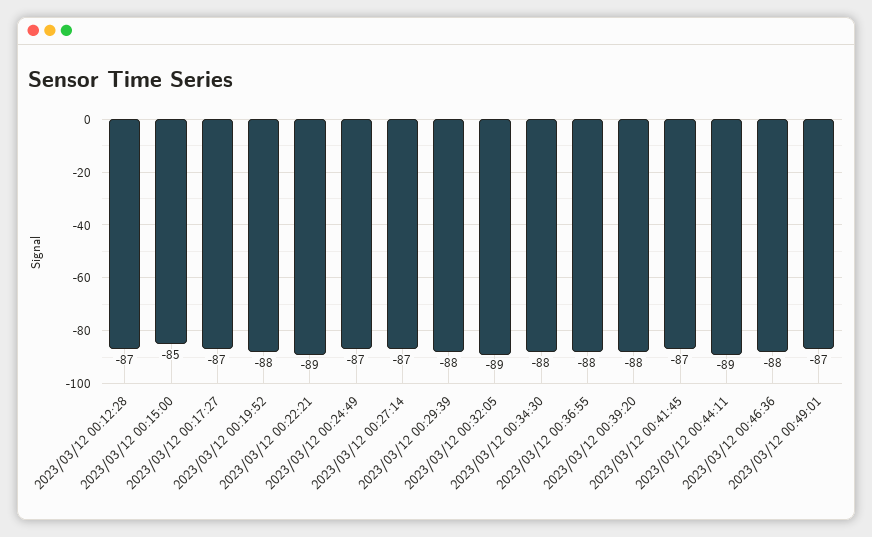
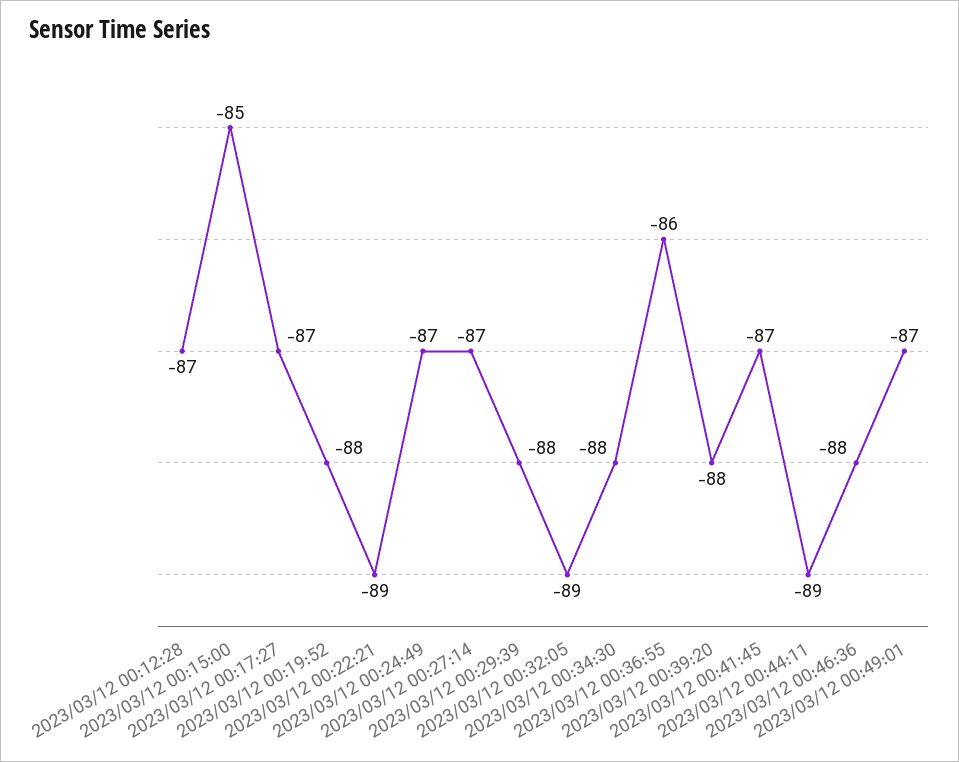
2023/03/12 00:36:55: -88 -> -86

